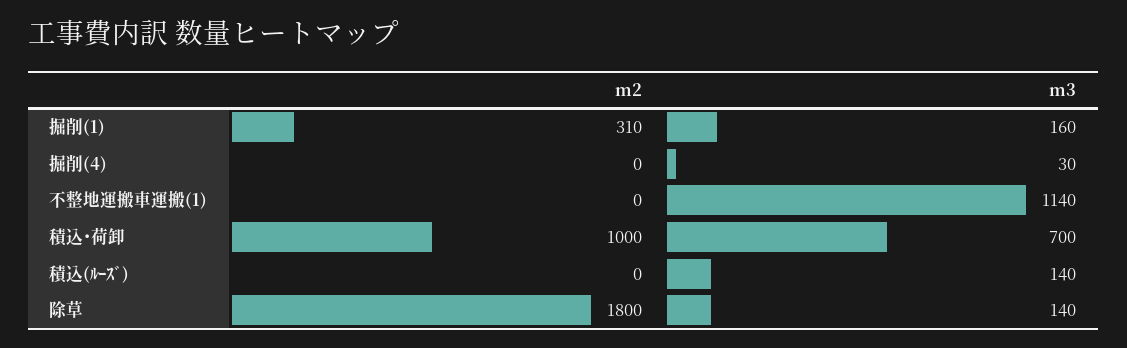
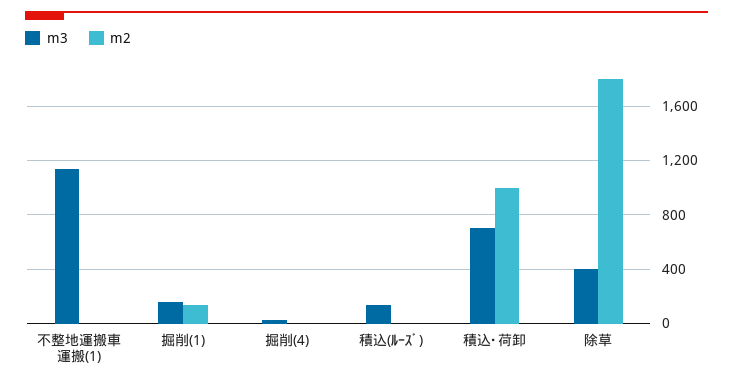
m2, 掘削(1): 310 -> 150
m3, 除草: 140 -> 400

